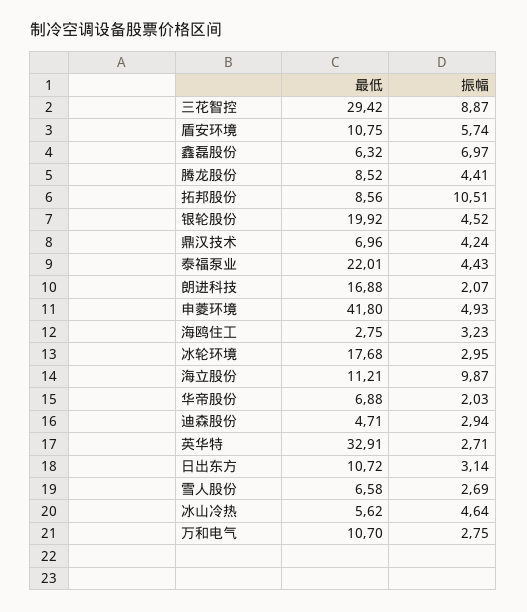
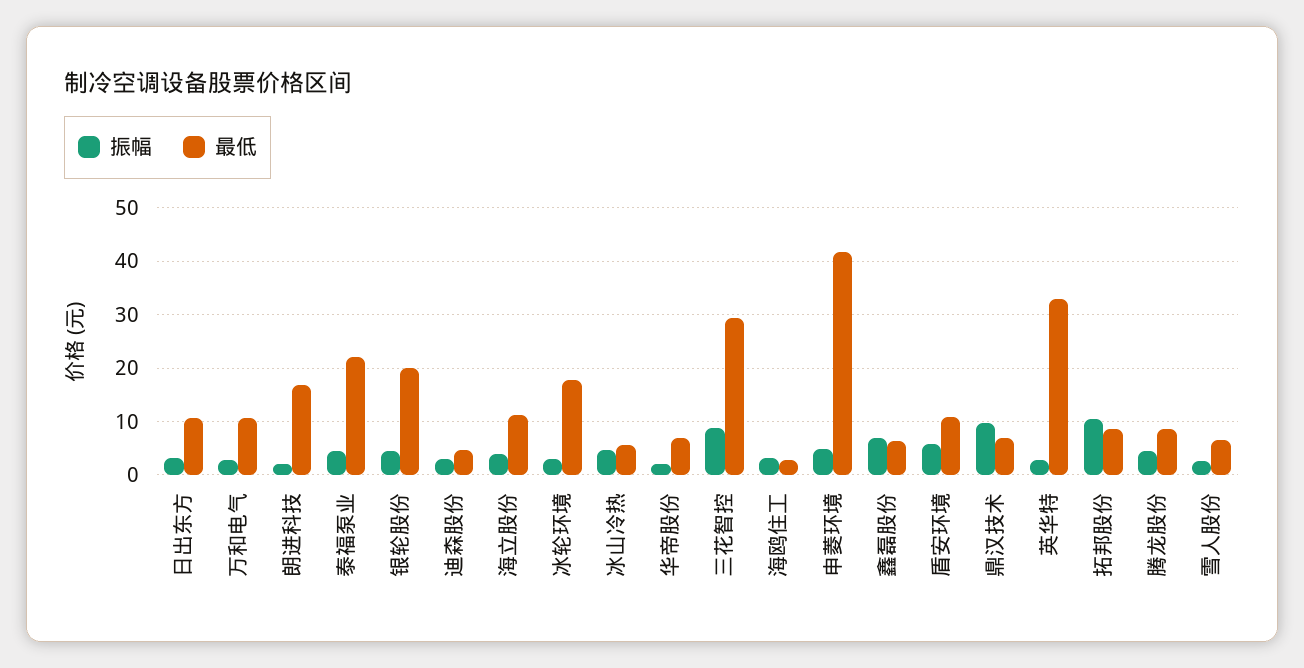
振幅, 鼎汉技术: 4.24 -> 10
振幅, 海立股份: 9.87 -> 4

